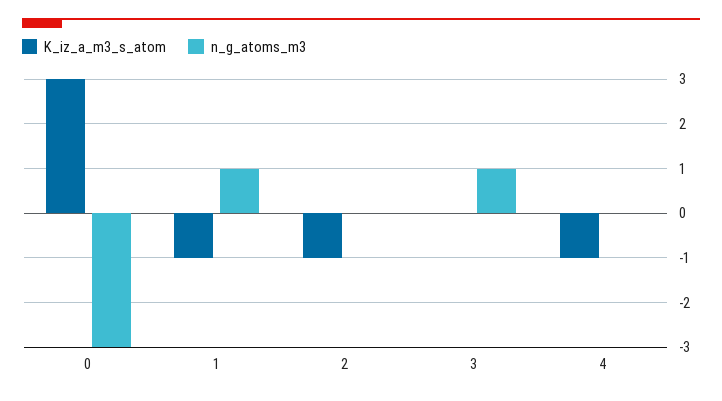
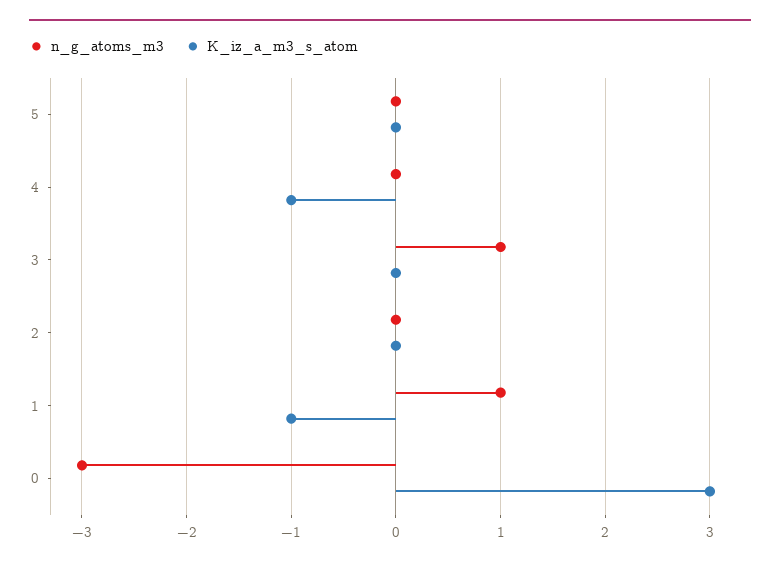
K_iz_a_m3_s_atom, 2: -1 -> 0
n_g_atoms_m3, 5: none -> 0
K_iz_a_m3_s_atom, 5: none -> 0

